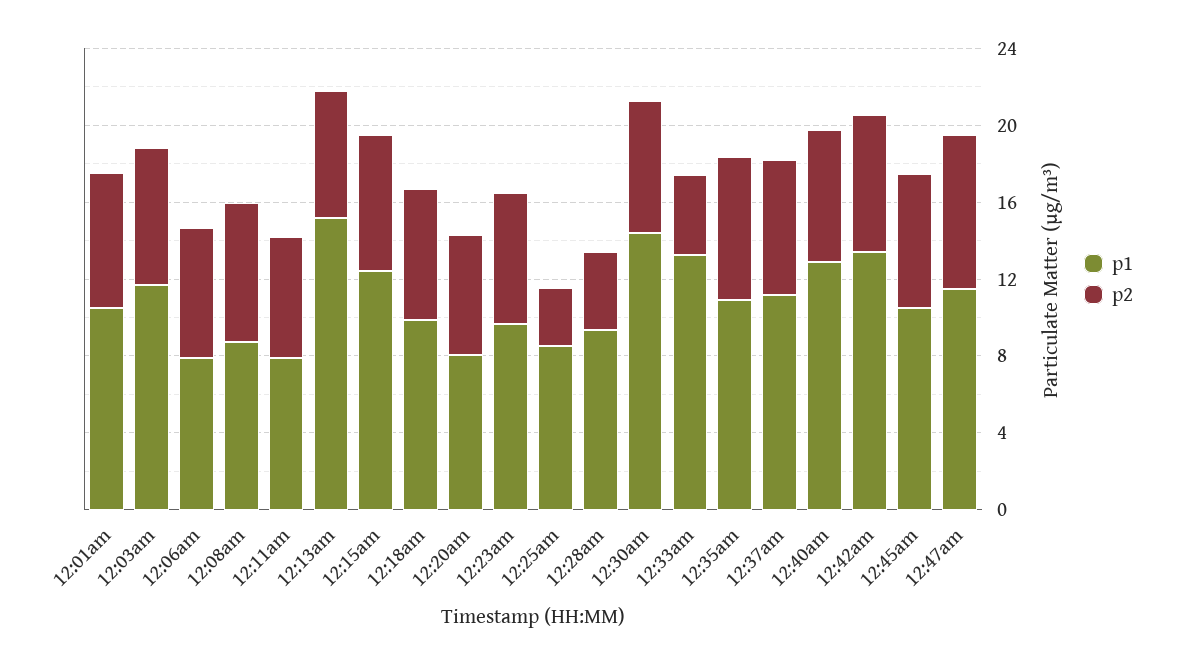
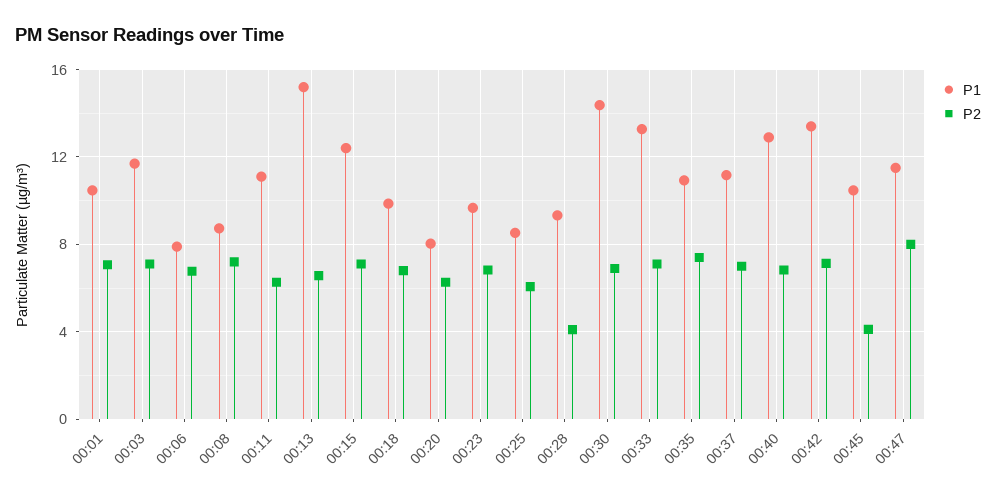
p1, 12:11am: 8 -> 11
p2, 12:25am: 3 -> 6
p2, 12:33am: 4 -> 7
p2, 12:45am: 7 -> 4

